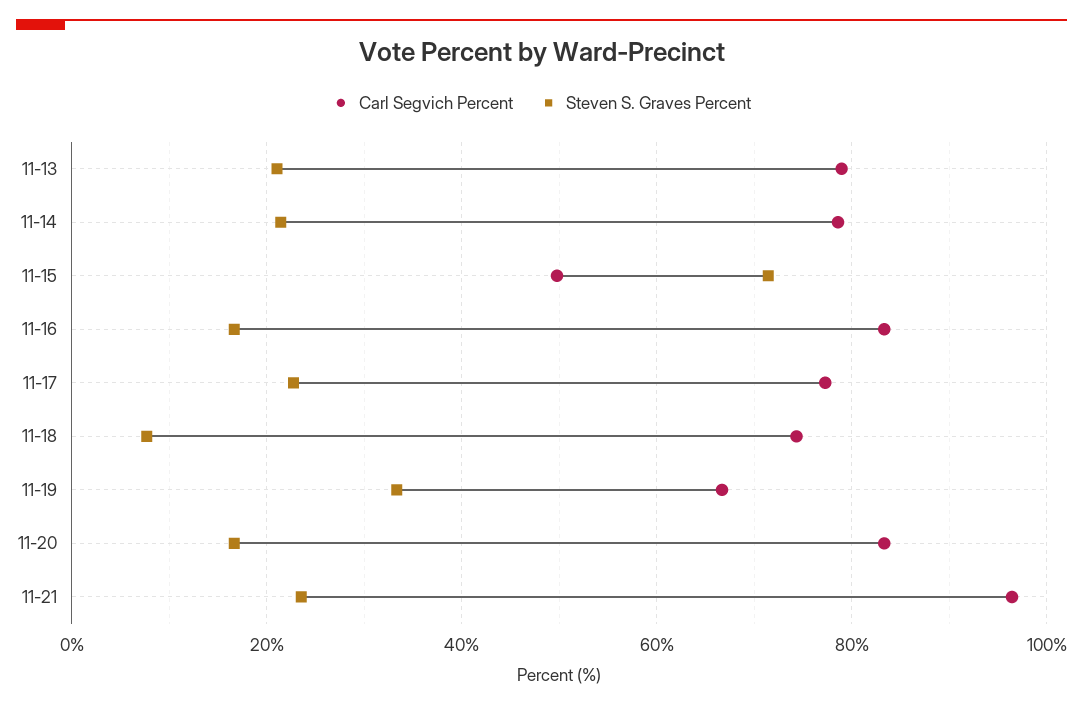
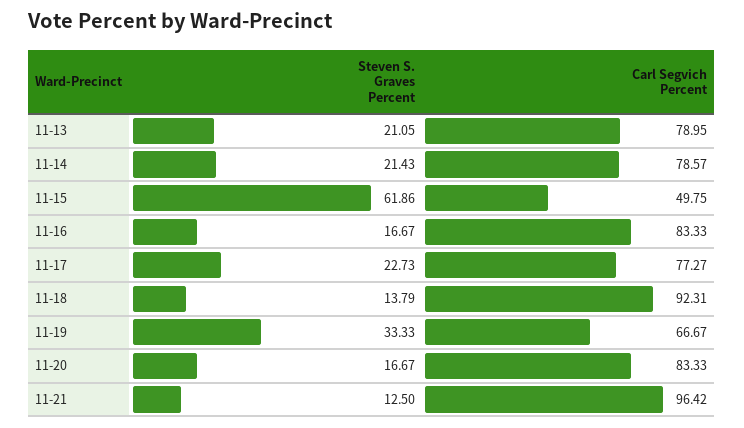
Steven S. Graves Percent, 11-15: 72 -> 61.86
Carl Segvich Percent, 11-18: 74 -> 92.31
Steven S. Graves Percent, 11-18: 8 -> 13.79
Steven S. Graves Percent, 11-21: 24 -> 12.5

